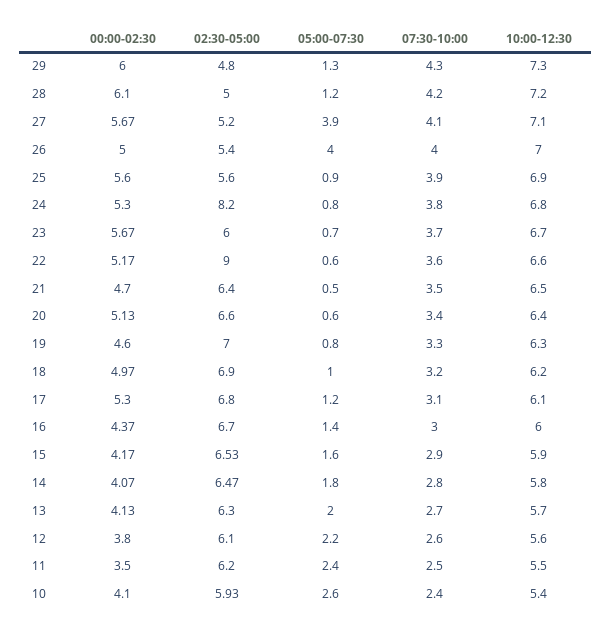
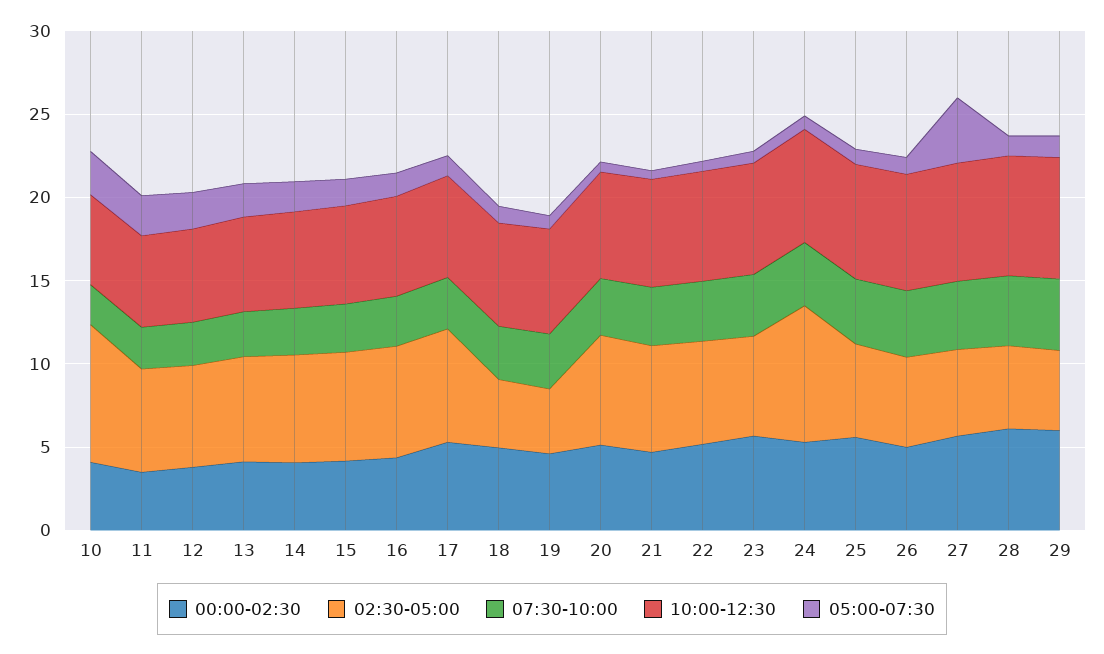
05:00-07:30, 26: 4 -> 1
02:30-05:00, 22: 9 -> 6
02:30-05:00, 19: 7 -> 4
02:30-05:00, 18: 6.9 -> 4
02:30-05:00, 10: 5.93 -> 8

